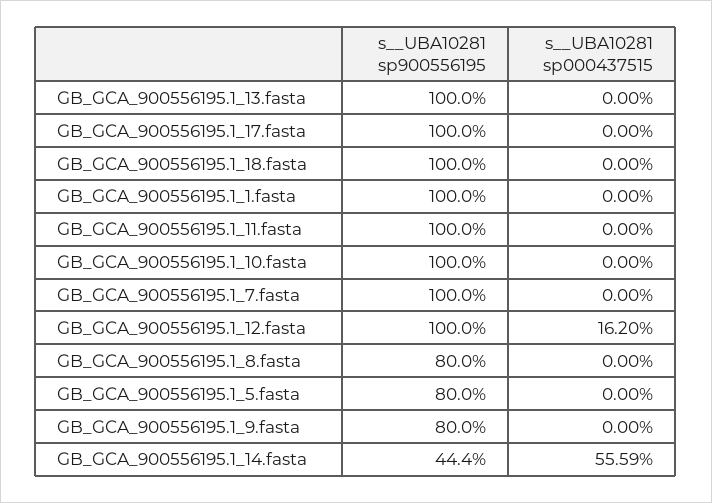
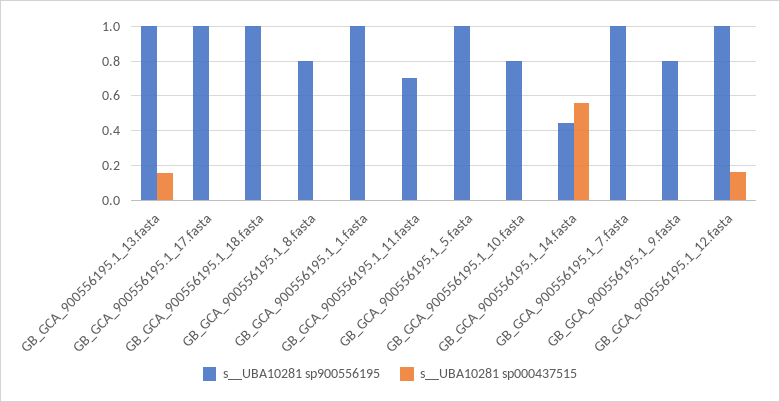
s__UBA10281 sp000437515, GB_GCA_900556195.1_13.fasta: 0 -> 0.15
s__UBA10281 sp900556195, GB_GCA_900556195.1_11.fasta: 1 -> 0.7
s__UBA10281 sp900556195, GB_GCA_900556195.1_10.fasta: 1 -> 0.8
s__UBA10281 sp900556195, GB_GCA_900556195.1_5.fasta: 0.8 -> 1

